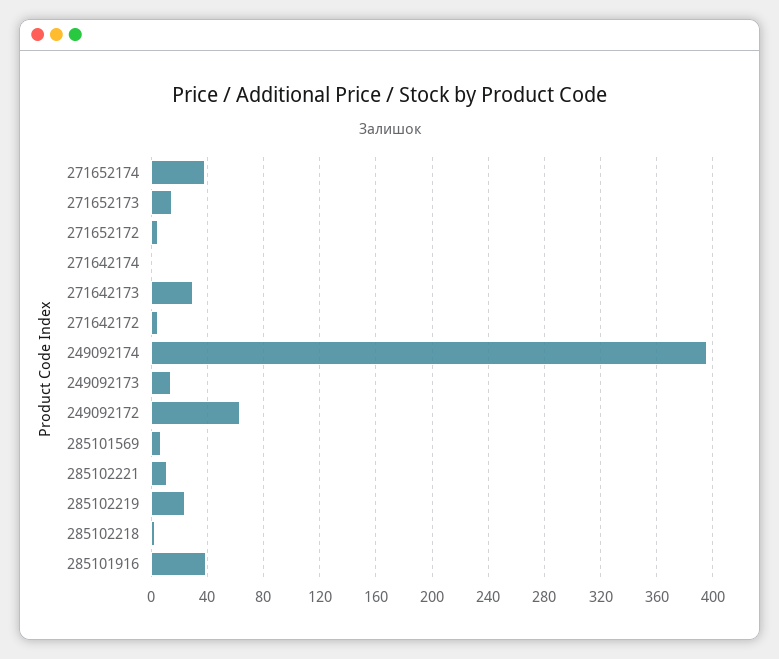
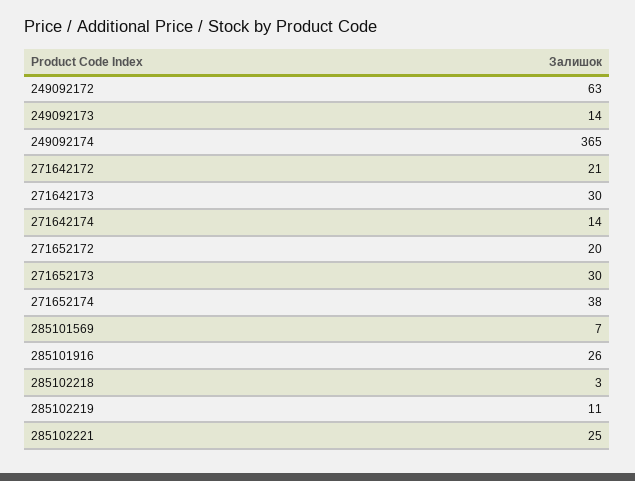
271652173: 15 -> 30
271652172: 5 -> 20
271642174: 0 -> 14
271642172: 5 -> 21
249092174: 395 -> 365
285102221: 10 -> 25
285102219: 25 -> 11
285101916: 40 -> 26

